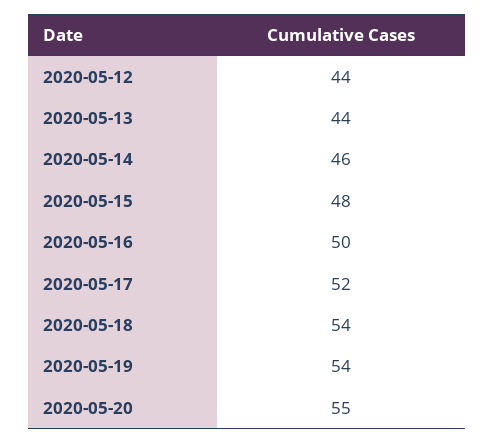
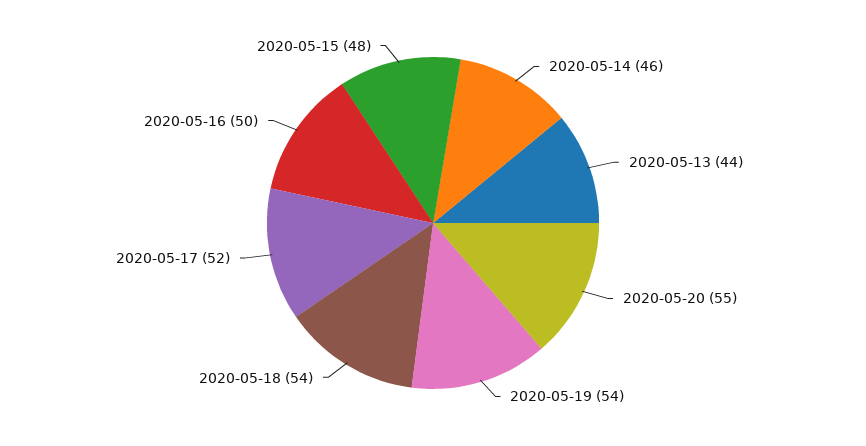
2020-05-12: 44 -> none

